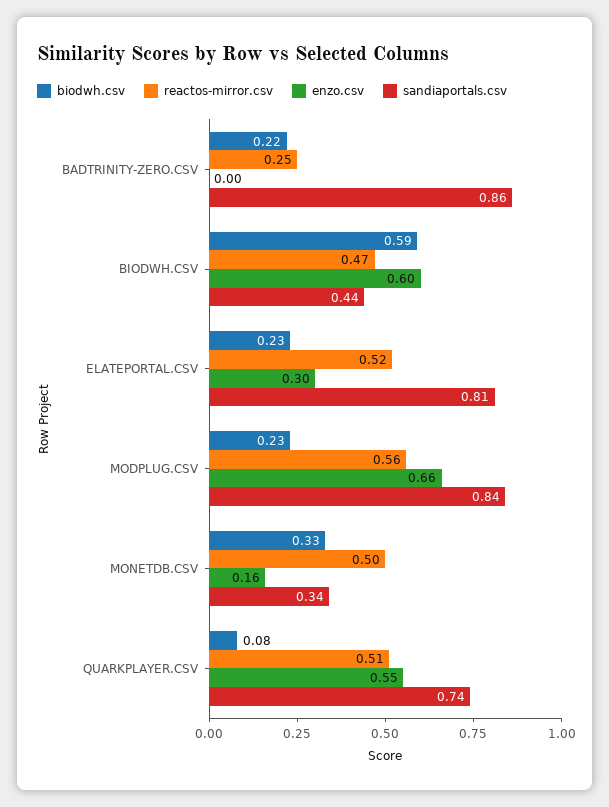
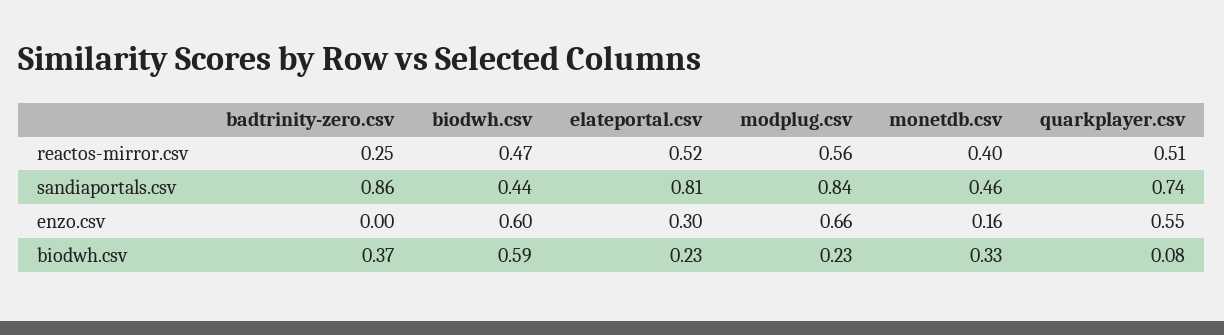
biodwh.csv, BADTRINITY-ZERO.CSV: 0.22 -> 0.37
reactos-mirror.csv, MONETDB.CSV: 0.5 -> 0.4
sandiaportals.csv, MONETDB.CSV: 0.34 -> 0.46

